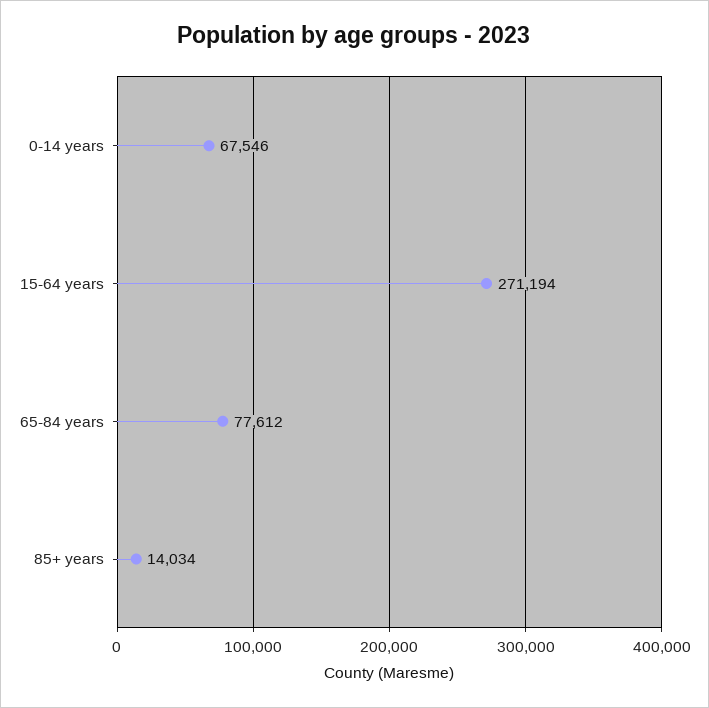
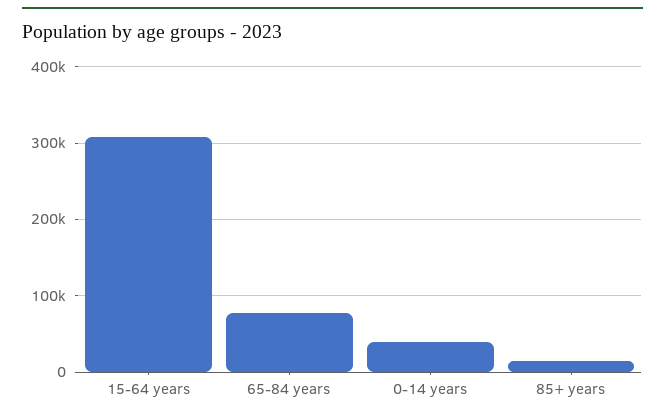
0-14 years: 67546 -> 40000
15-64 years: 271194 -> 310000

